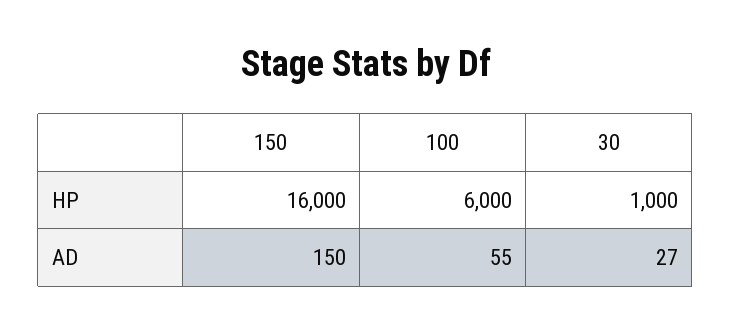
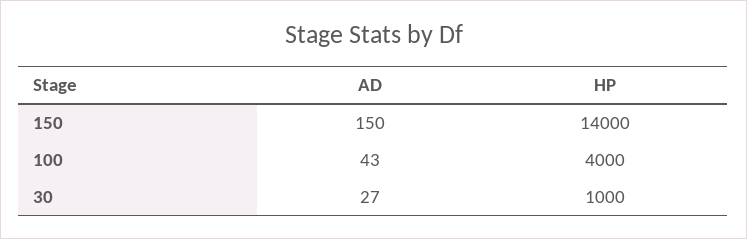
150, HP: 16000 -> 14000
100, HP: 6000 -> 4000
100, AD: 55 -> 43

